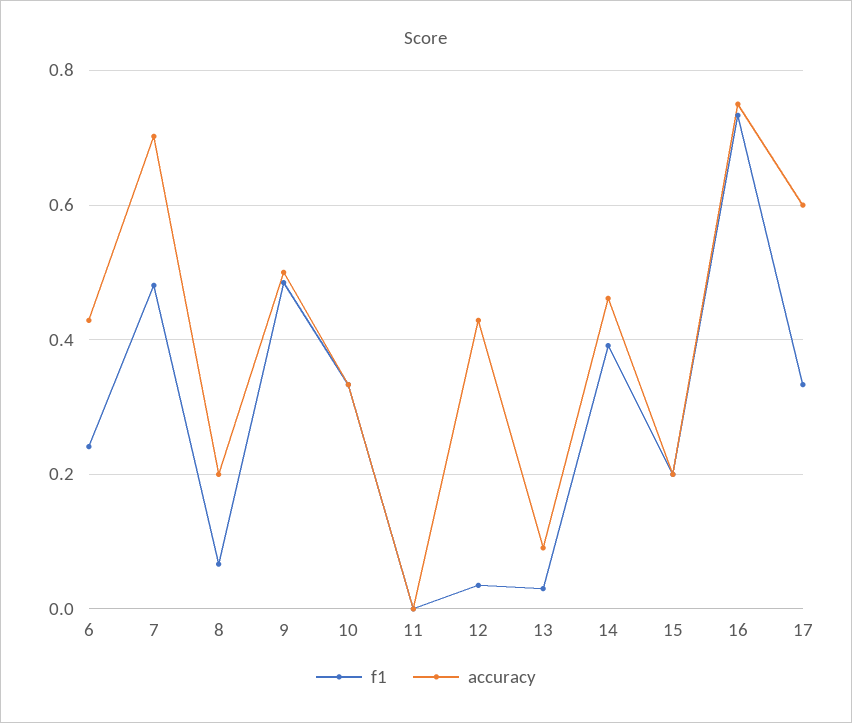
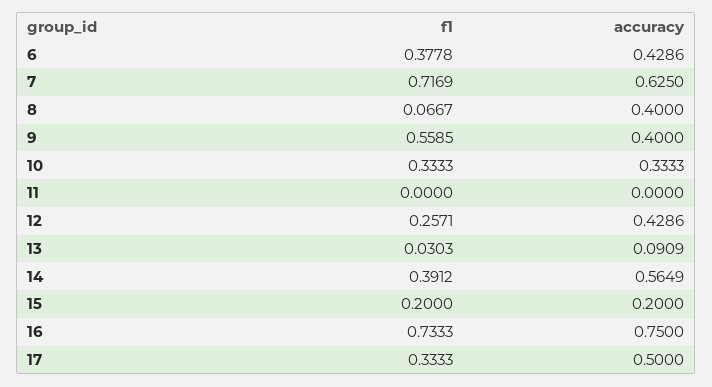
f1, 6: 0.24 -> 0.3778
f1, 7: 0.48 -> 0.7169
accuracy, 7: 0.7 -> 0.625
accuracy, 8: 0.2 -> 0.4
f1, 9: 0.48 -> 0.5585
accuracy, 9: 0.5 -> 0.4
f1, 12: 0.04 -> 0.2571
accuracy, 14: 0.46 -> 0.5649
accuracy, 17: 0.6 -> 0.5

